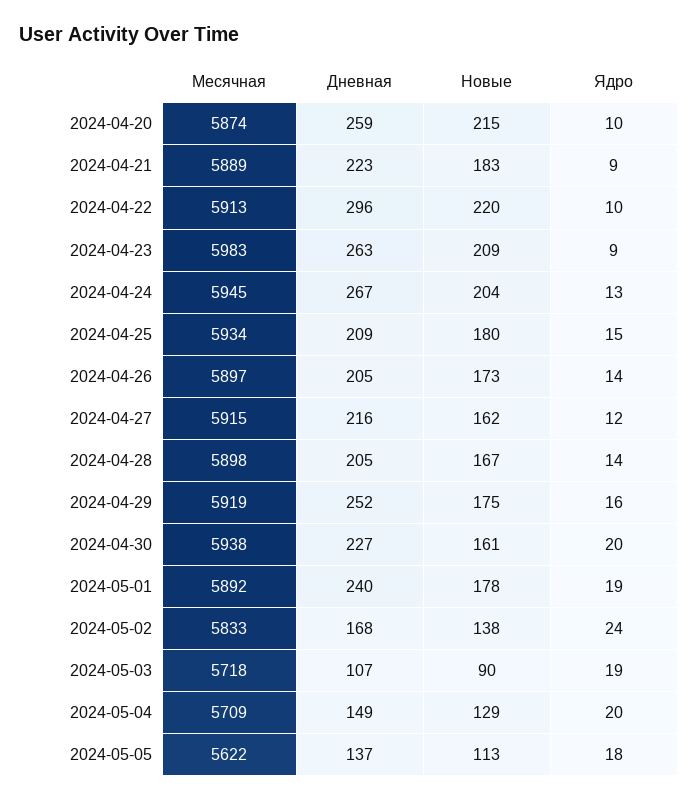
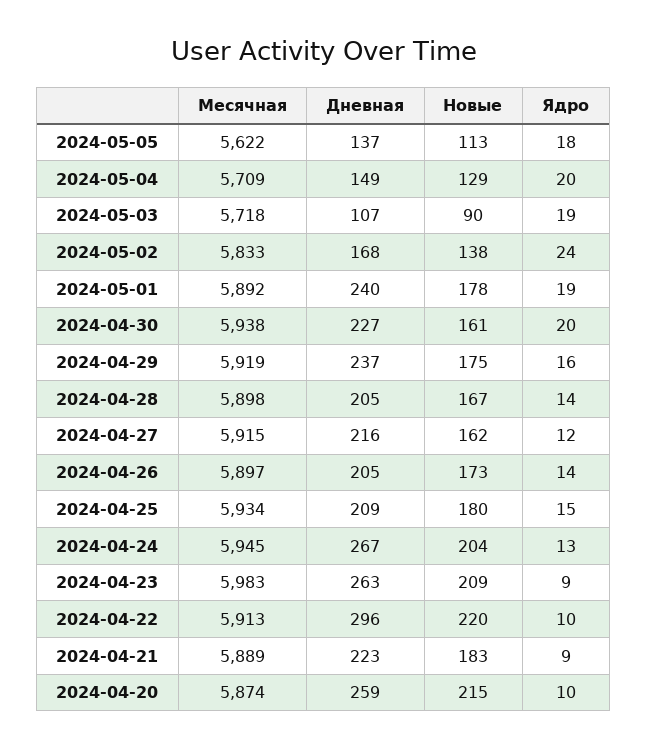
Дневная, 2024-04-29: 252 -> 237

